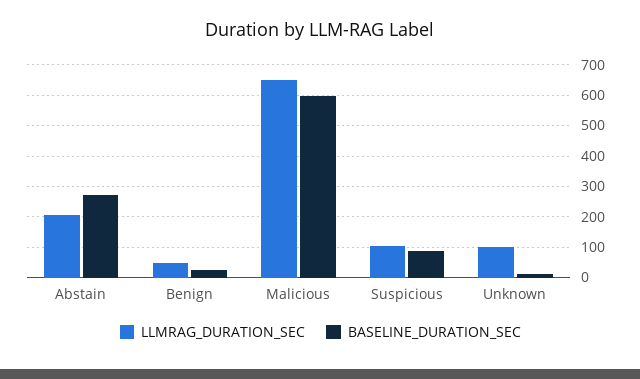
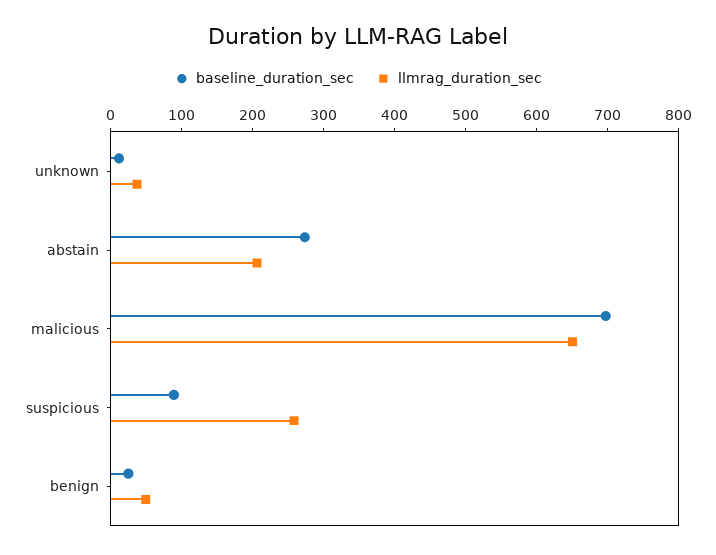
BASELINE_DURATION_SEC, Malicious: 600 -> 700
LLMRAG_DURATION_SEC, Suspicious: 100 -> 260
LLMRAG_DURATION_SEC, Unknown: 100 -> 40

